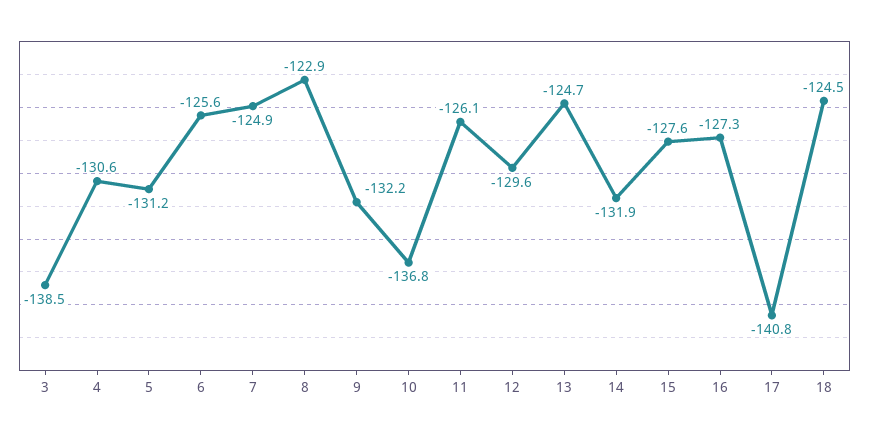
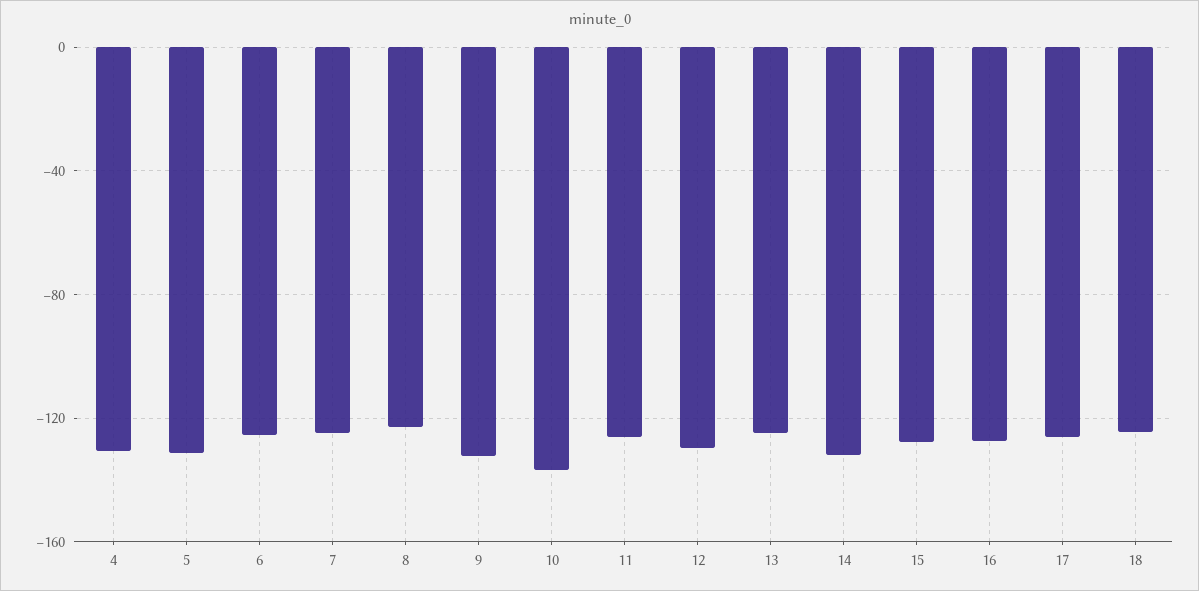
3: -138.5 -> none
17: -140.8 -> -125

